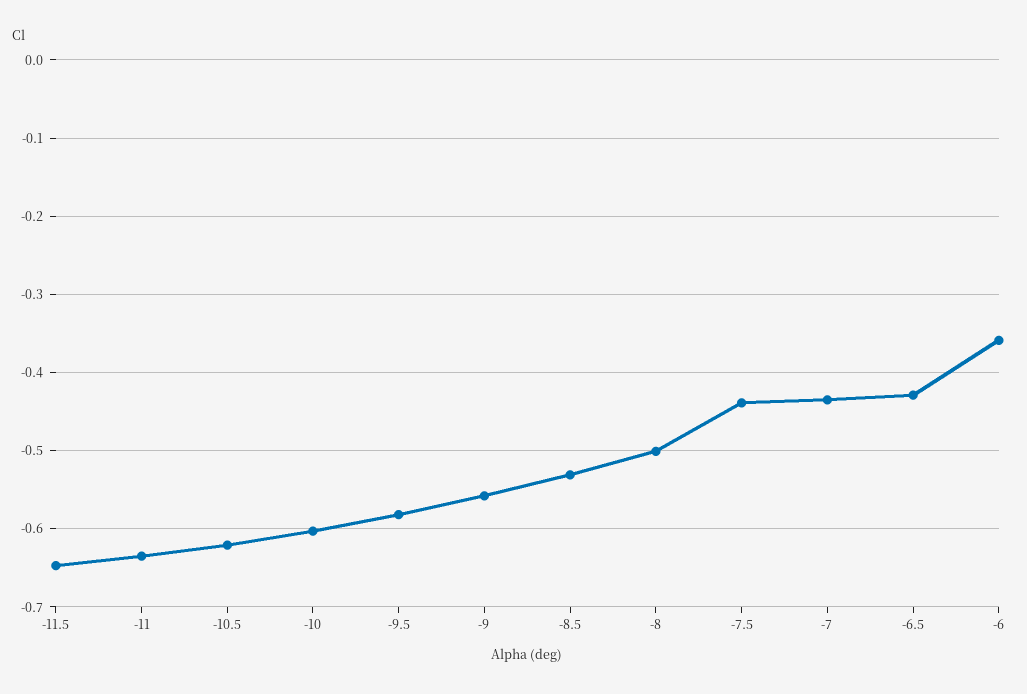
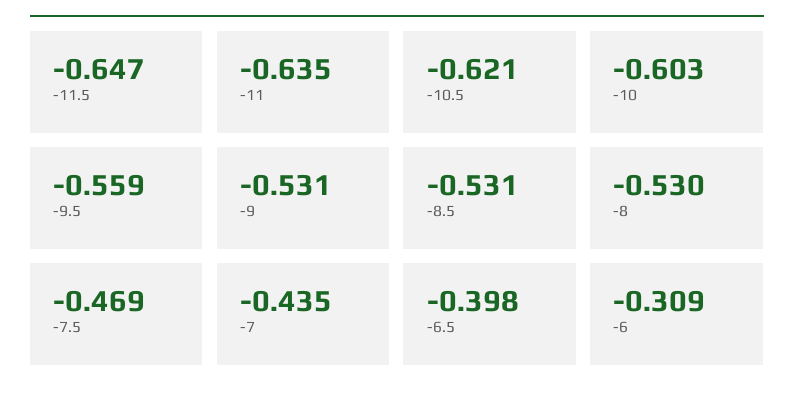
-9.5: -0.58 -> -0.559
-9: -0.56 -> -0.531
-8: -0.5 -> -0.53
-7.5: -0.44 -> -0.469
-6.5: -0.43 -> -0.398
-6: -0.36 -> -0.309

